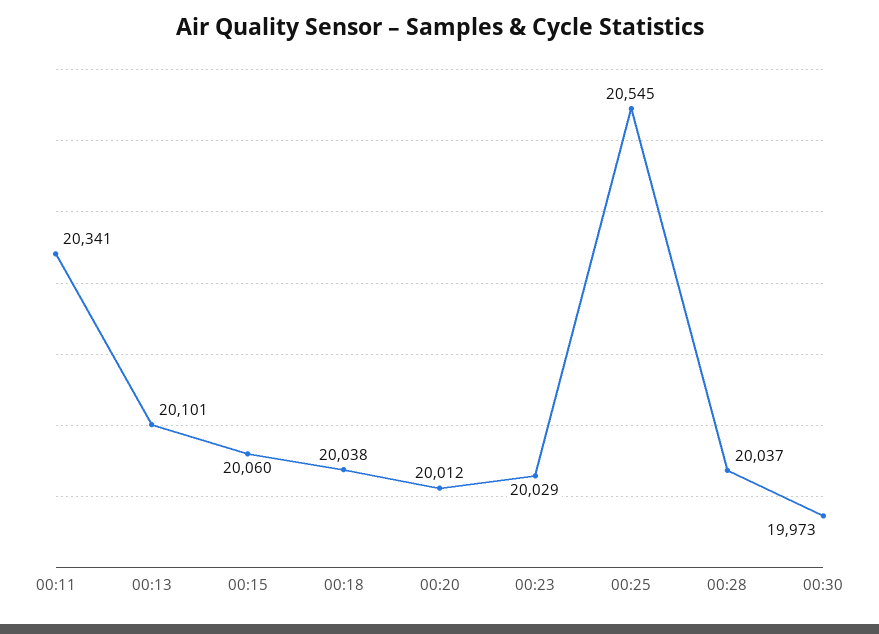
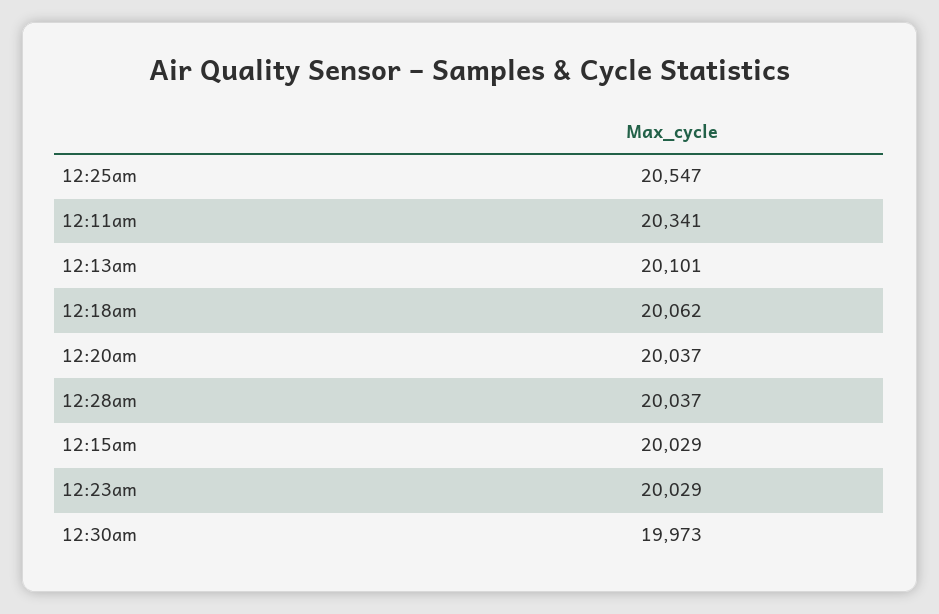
00:15: 20060 -> 20029
00:18: 20038 -> 20062
00:20: 20012 -> 20037
00:25: 20545 -> 20547

